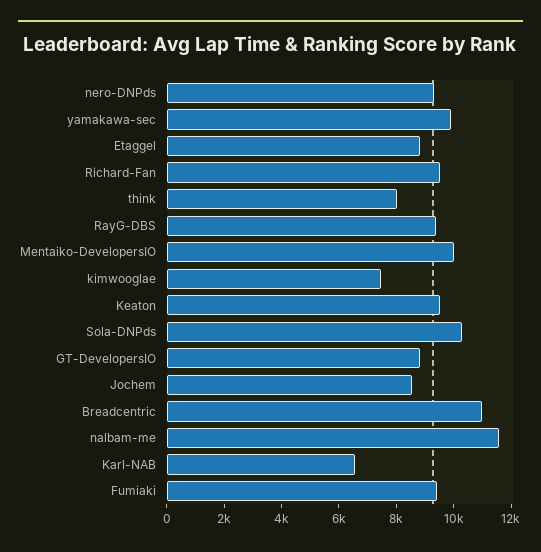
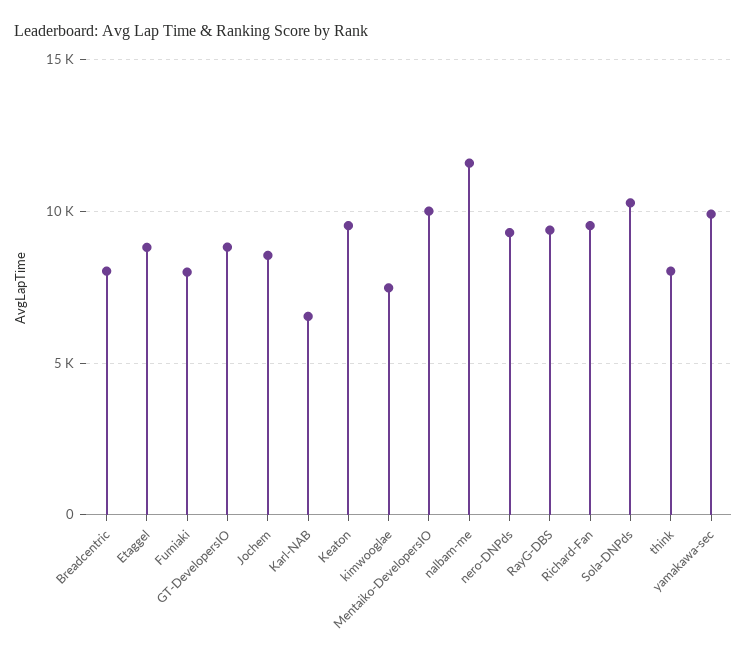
Breadcentric: 11000 -> 8000
Fumiaki: 9500 -> 8000

